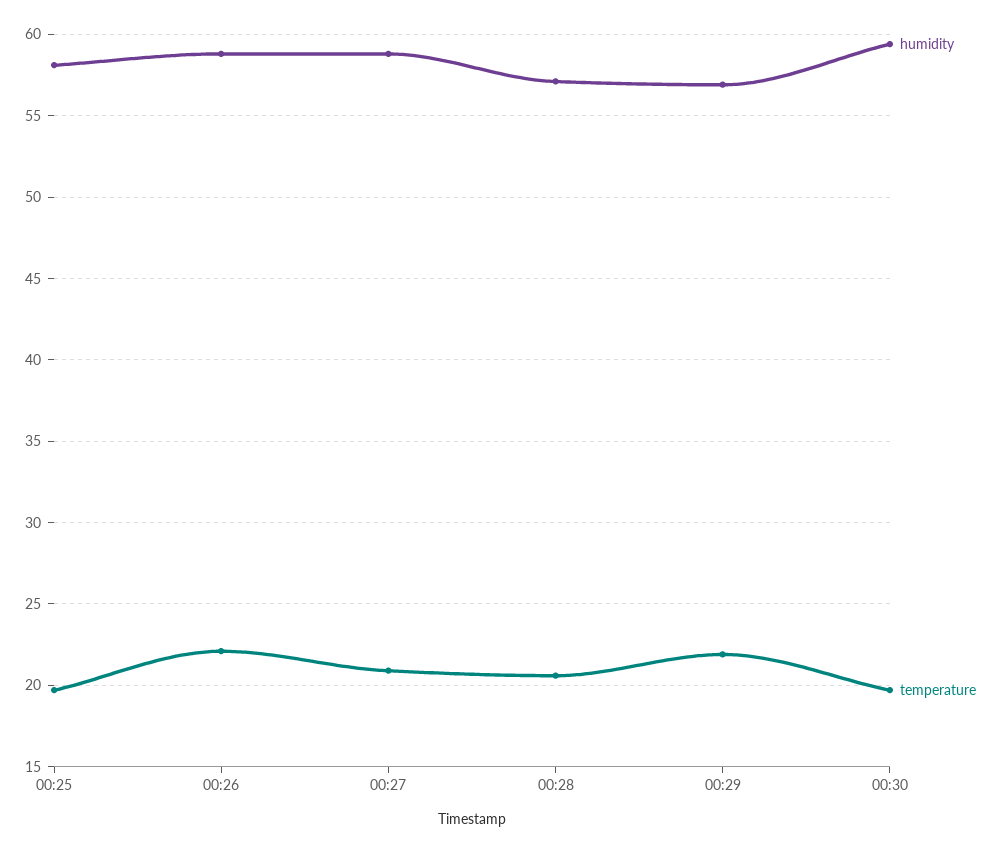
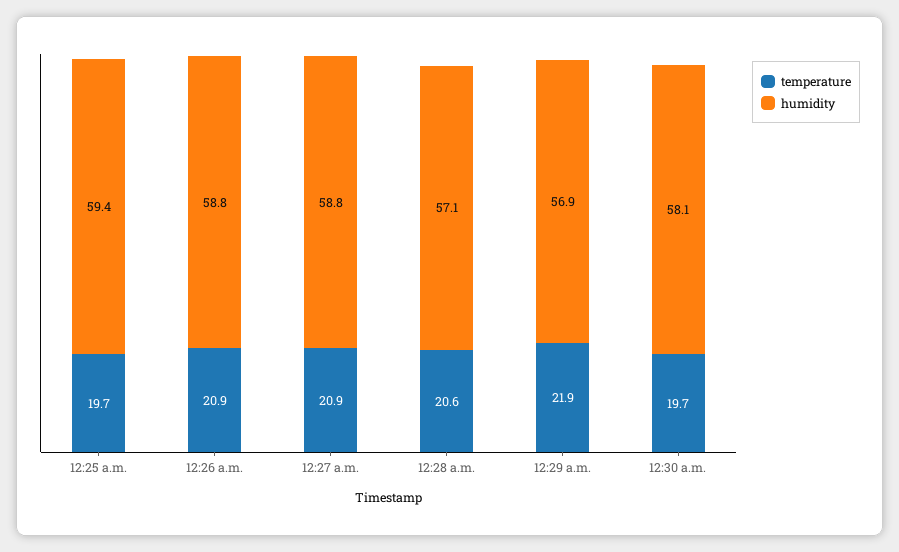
humidity, 00:25: 58 -> 59.4
temperature, 00:26: 22 -> 20.9
humidity, 00:30: 59.5 -> 58.1

